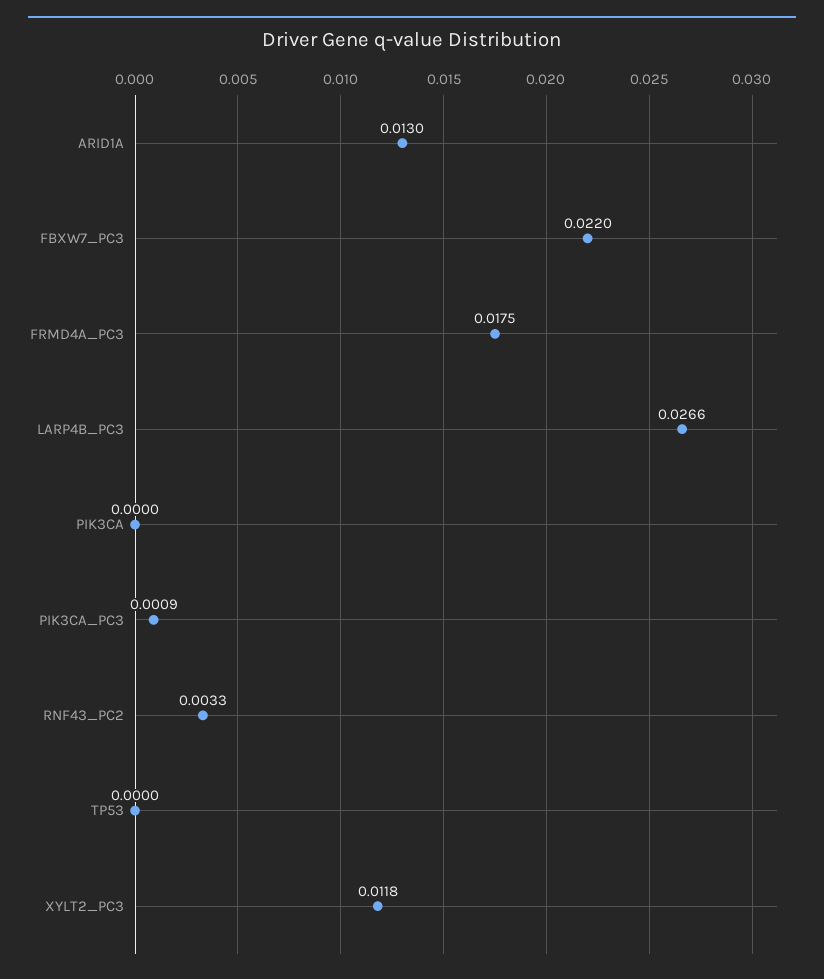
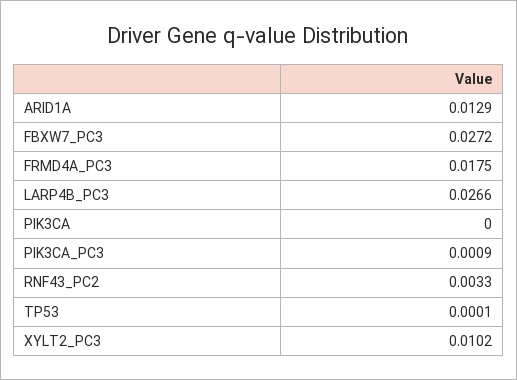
ARID1A: 0.013 -> 0.0129
FBXW7_PC3: 0.022 -> 0.0272
TP53: 0 -> 0.0001
XYLT2_PC3: 0.0118 -> 0.0102

